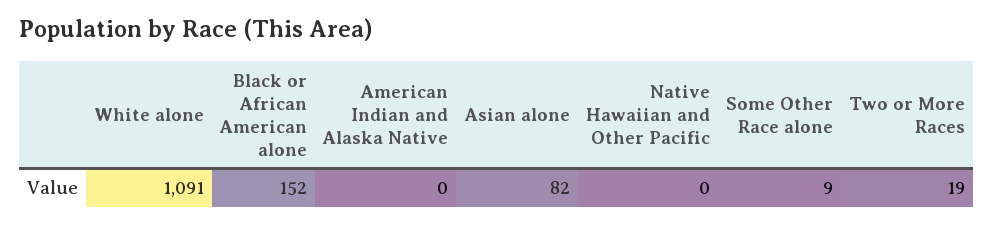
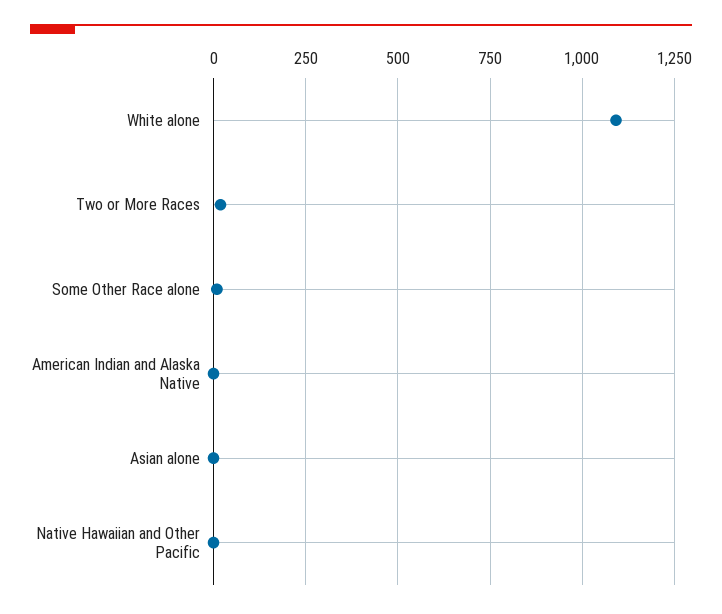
Black or African American alone: 152 -> none
Asian alone: 82 -> 0

